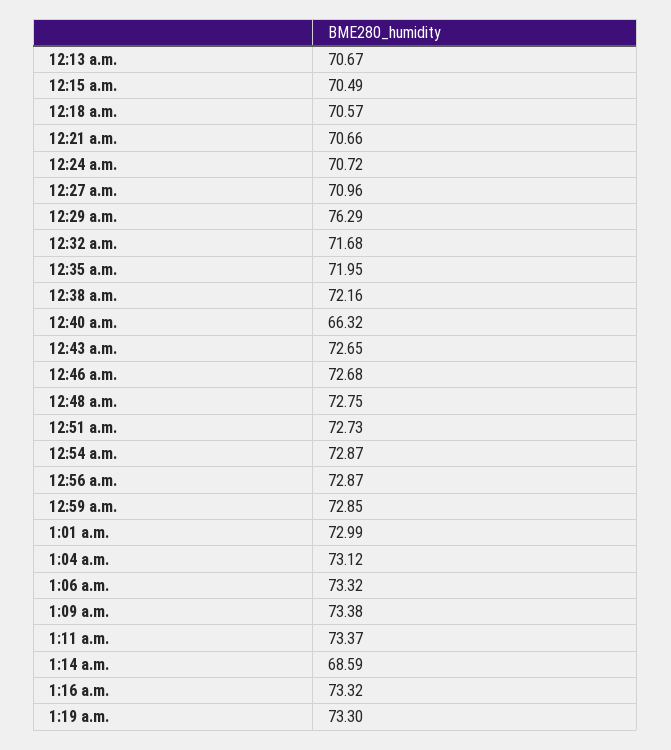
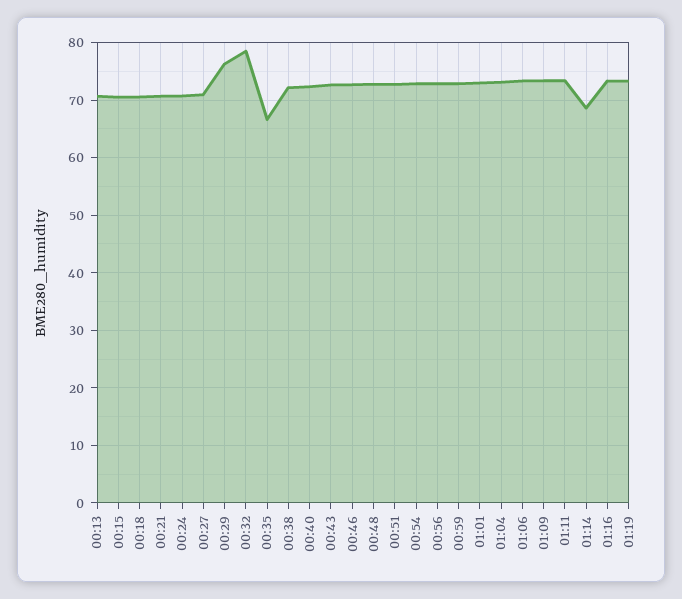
12:32 a.m.: 71.68 -> 78
12:35 a.m.: 71.95 -> 66
12:40 a.m.: 66.32 -> 72

